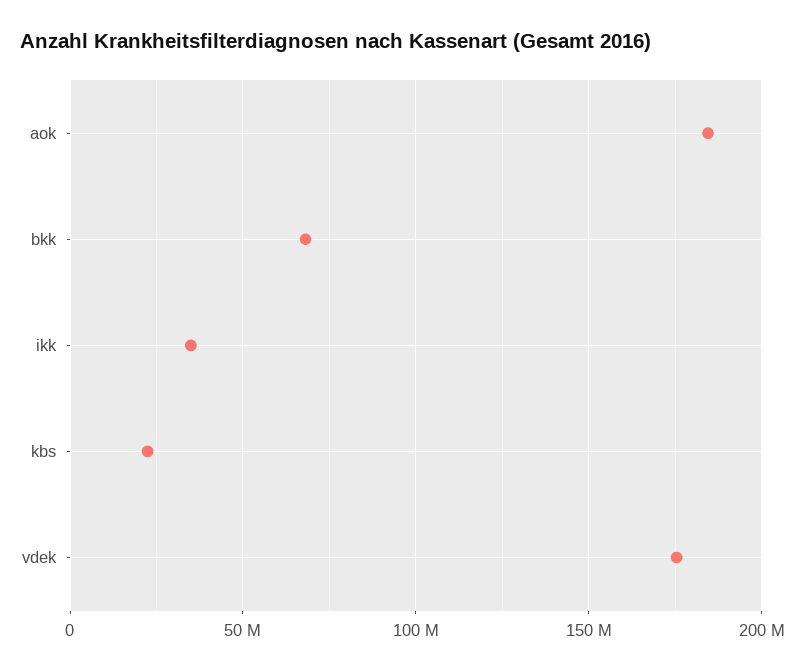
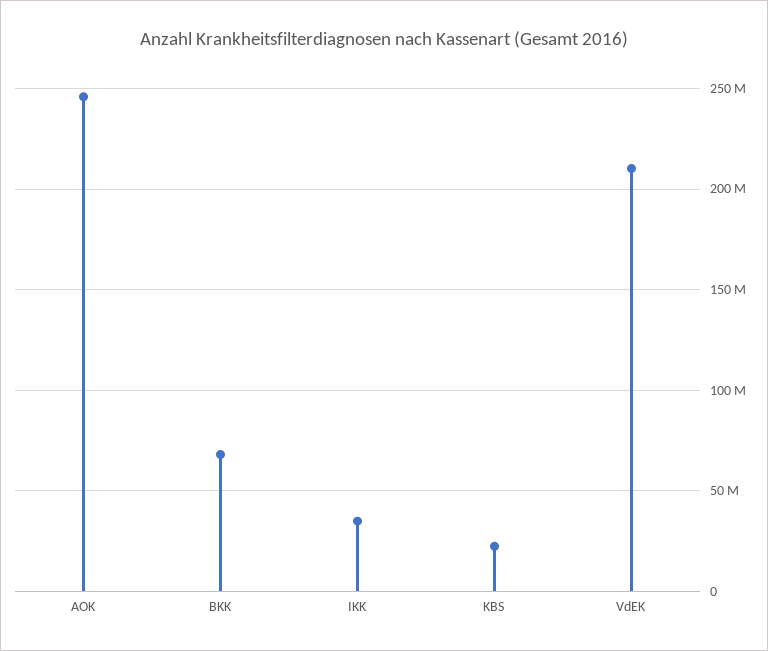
aok: 185000000 -> 245000000
vdek: 175000000 -> 210000000

